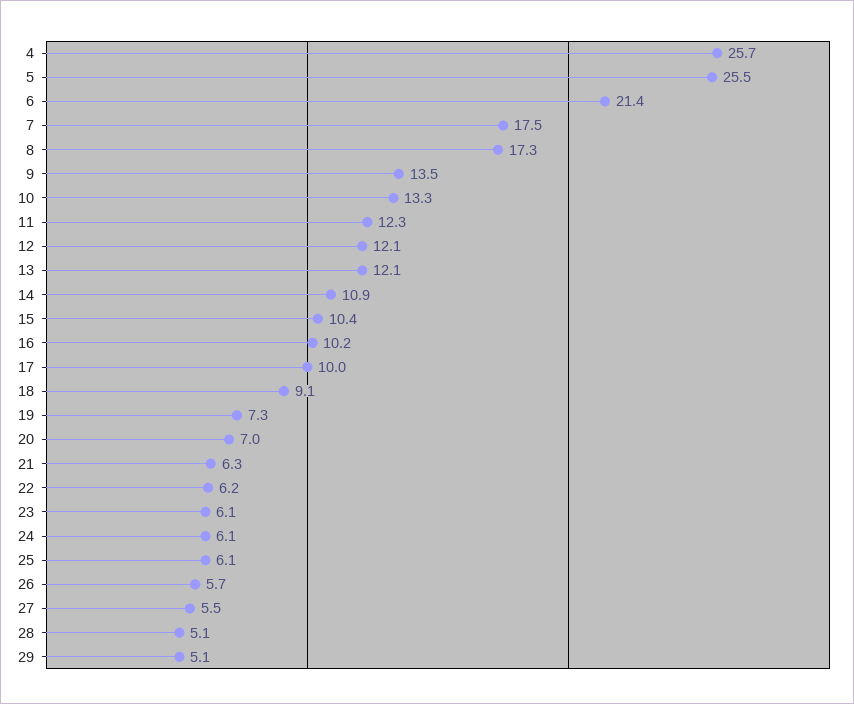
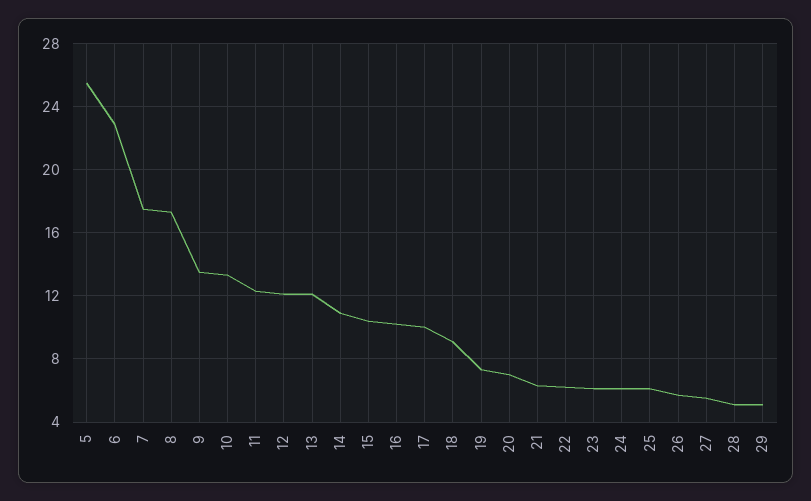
4: 25.7 -> none
6: 21.4 -> 23

